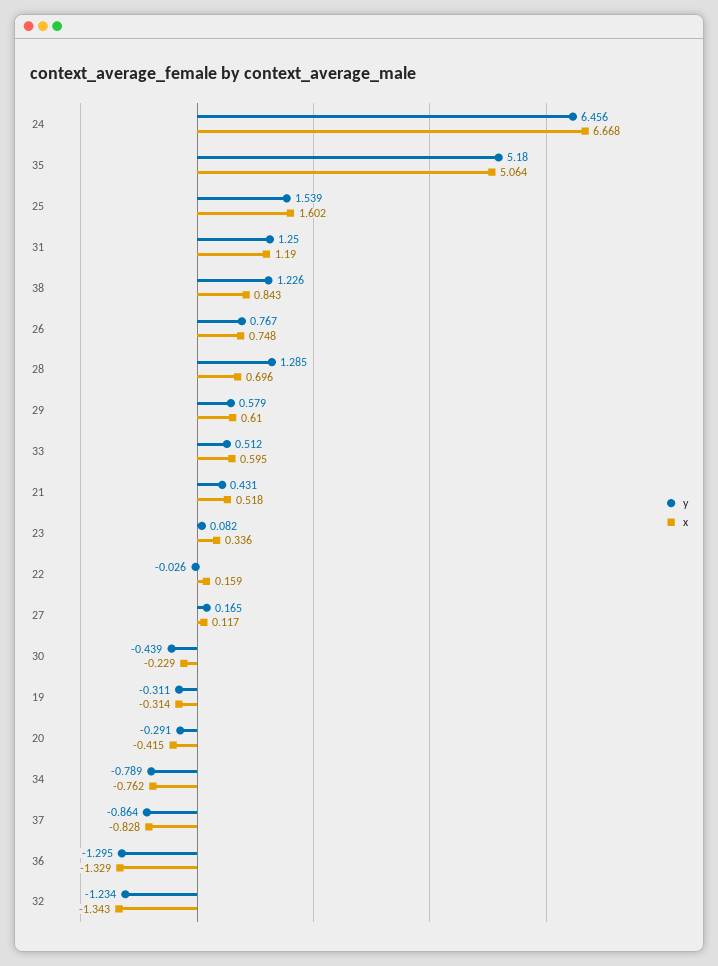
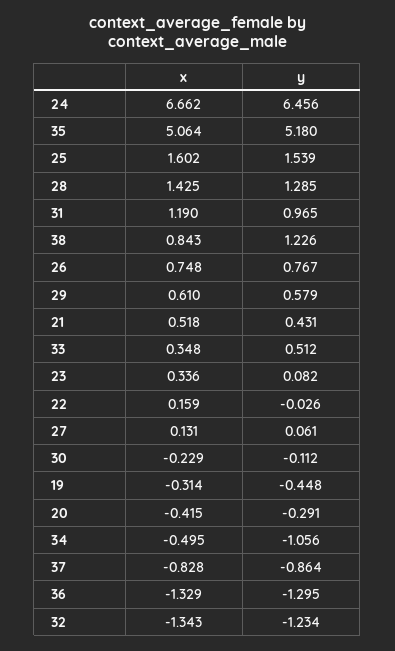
x, 24: 6.668 -> 6.662
y, 31: 1.25 -> 0.965
x, 28: 0.696 -> 1.425
x, 33: 0.595 -> 0.348
y, 27: 0.165 -> 0.061
x, 27: 0.117 -> 0.131
y, 30: -0.439 -> -0.112
y, 19: -0.311 -> -0.448
y, 34: -0.789 -> -1.056
x, 34: -0.762 -> -0.495

